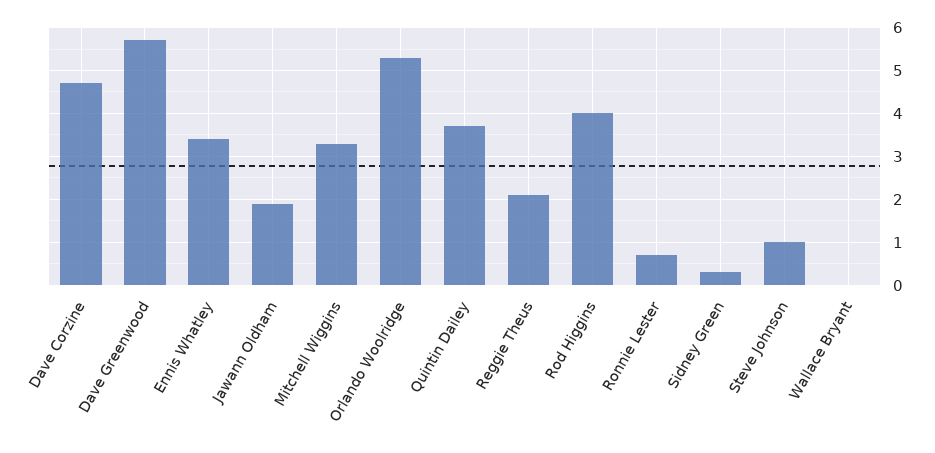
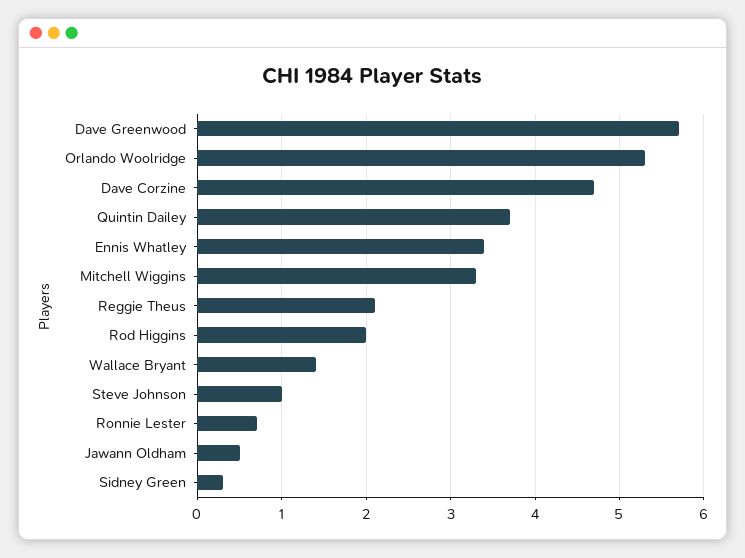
Jawann Oldham: 2 -> 0.5
Rod Higgins: 4 -> 2
Wallace Bryant: 0 -> 1.4

